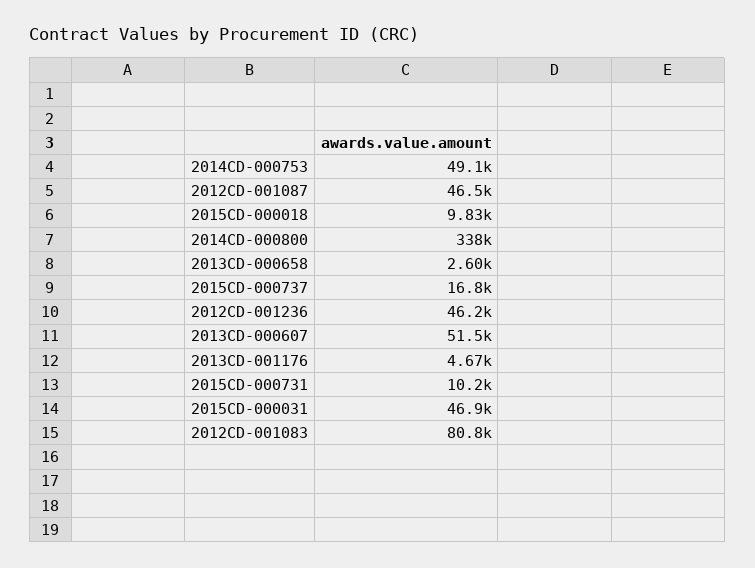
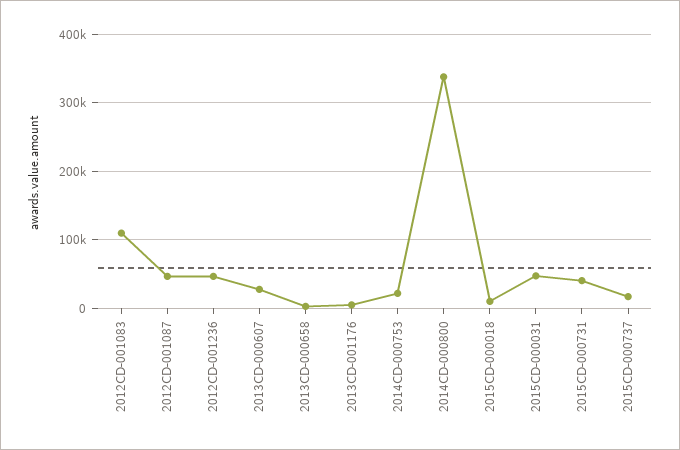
2014CD-000753: 49100 -> 20000
2013CD-000607: 51500 -> 30000
2015CD-000731: 10200 -> 40000
2012CD-001083: 80800 -> 110000

